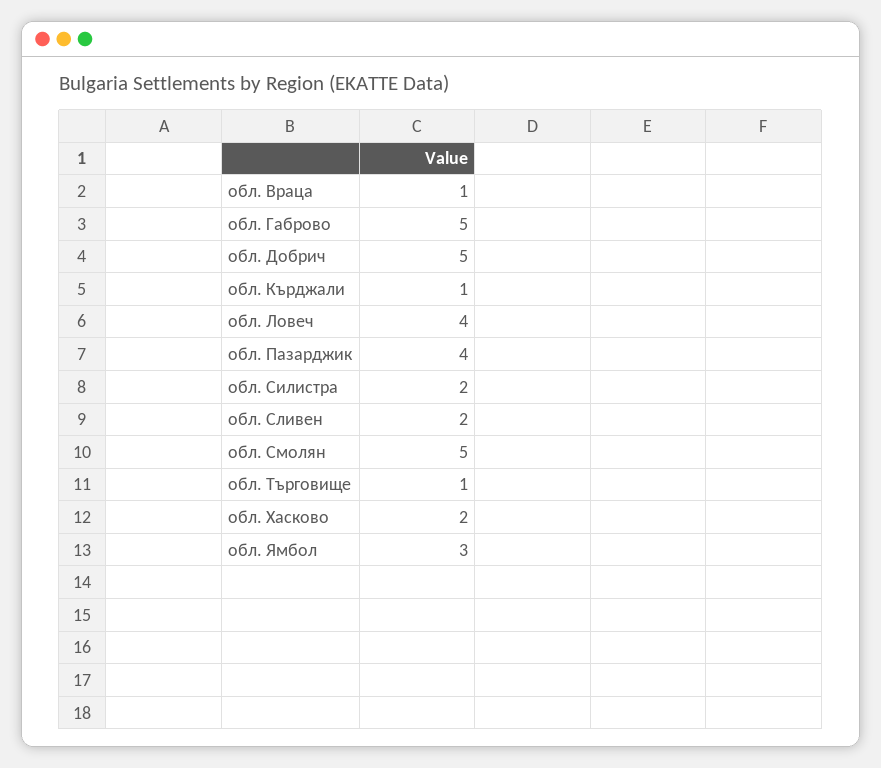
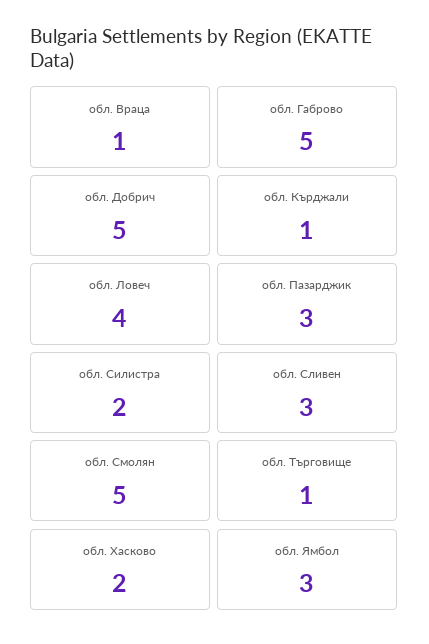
обл. Пазарджик: 4 -> 3
обл. Сливен: 2 -> 3

